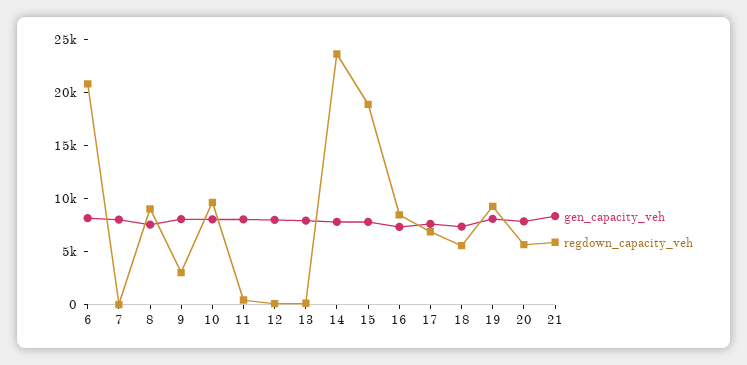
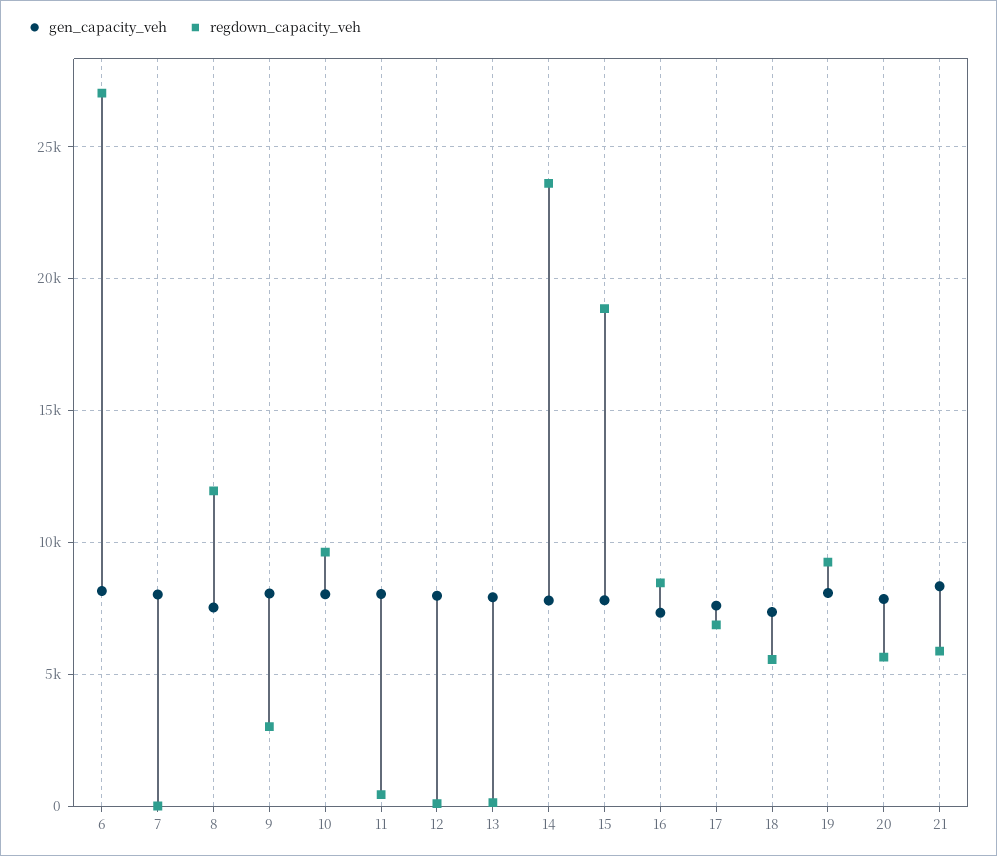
regdown_capacity_veh, 6: 21000 -> 27000
regdown_capacity_veh, 8: 9000 -> 12000

